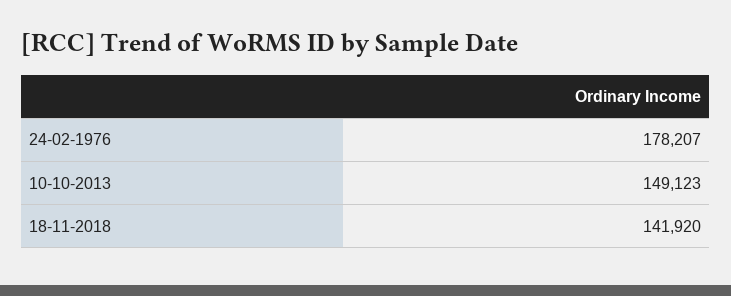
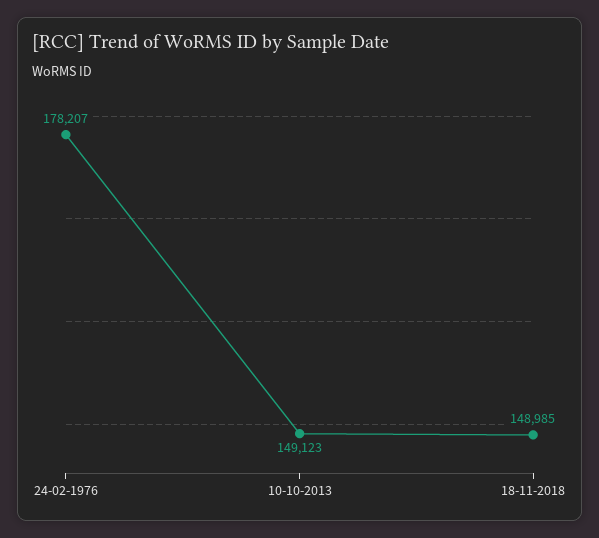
18-11-2018: 141920 -> 148985

